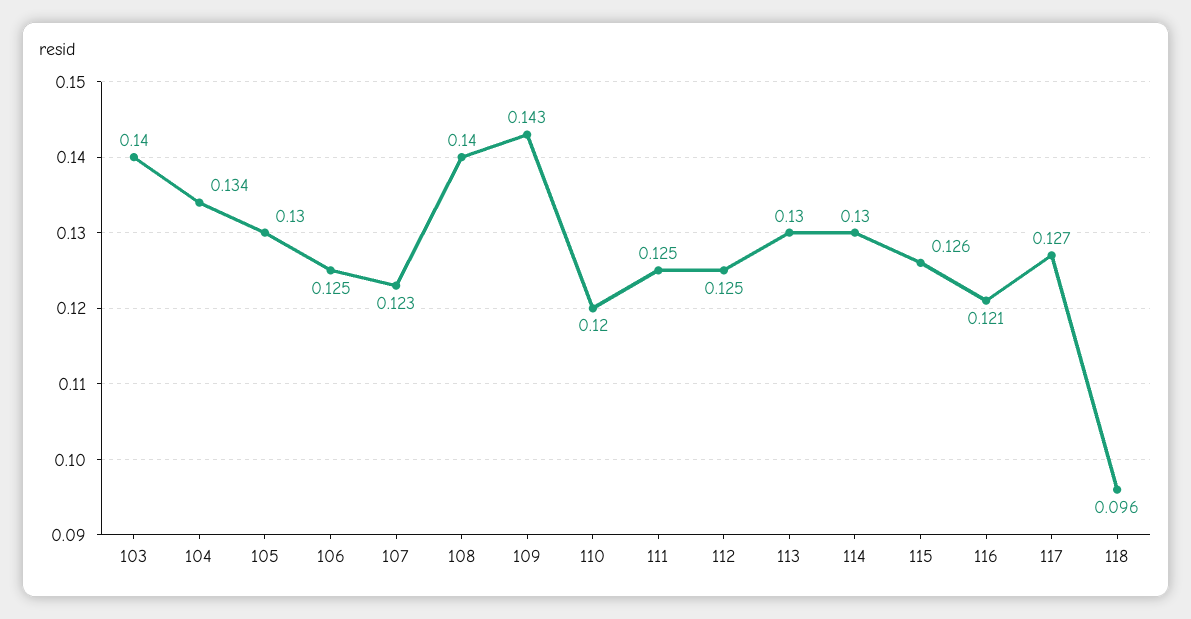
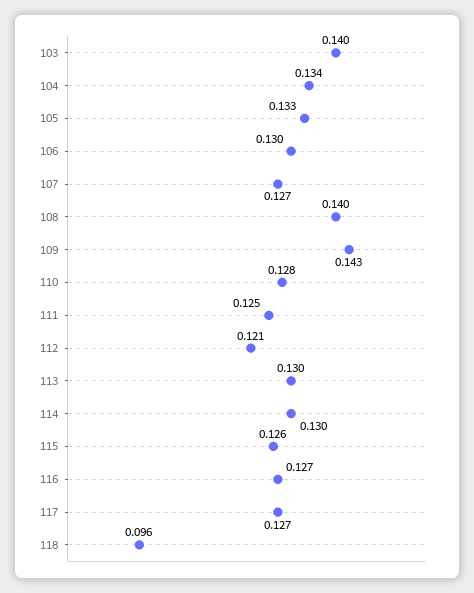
105: 0.13 -> 0.133
106: 0.125 -> 0.13
107: 0.123 -> 0.127
110: 0.12 -> 0.128
112: 0.125 -> 0.121
116: 0.121 -> 0.127

